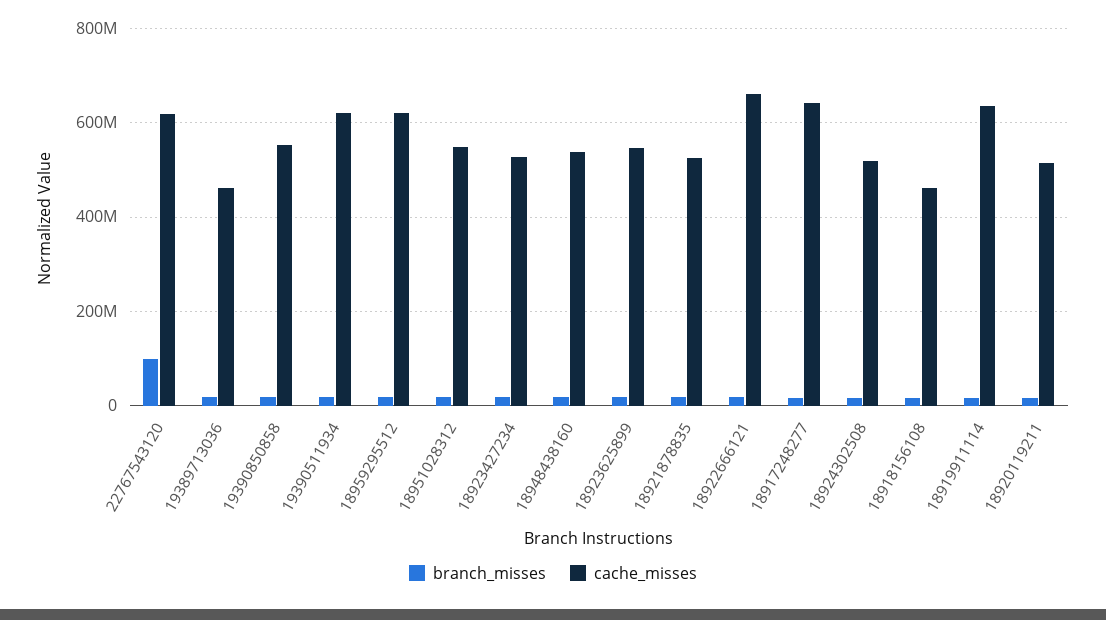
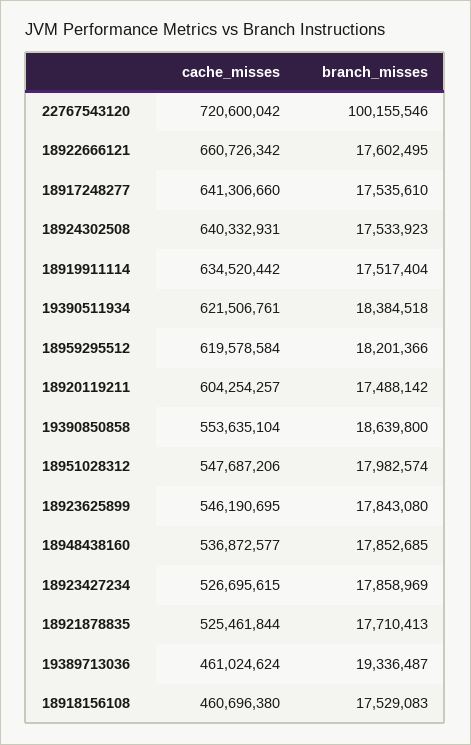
cache_misses, 22767543120: 620000000 -> 720600042
cache_misses, 18924302508: 520000000 -> 640332931
cache_misses, 18920119211: 520000000 -> 604254257

